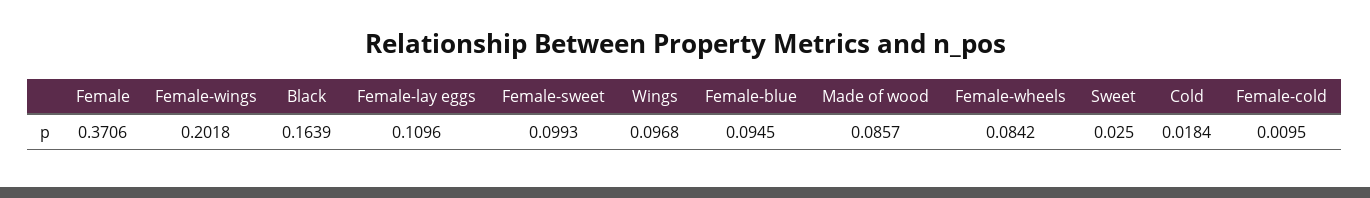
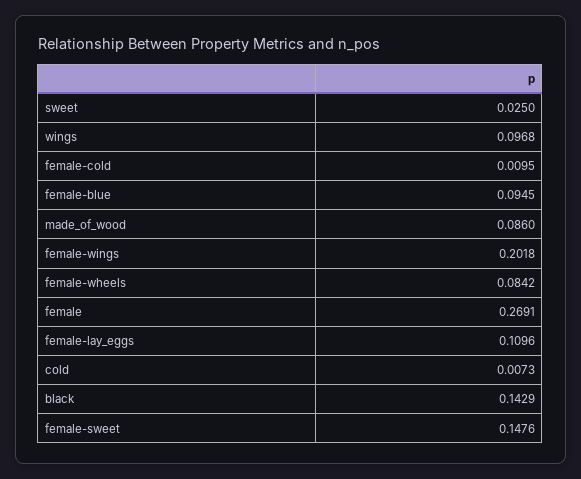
Female: 0.3706 -> 0.2691
Black: 0.1639 -> 0.1429
Female-sweet: 0.0993 -> 0.1476
Made of wood: 0.0857 -> 0.086
Cold: 0.0184 -> 0.0073

